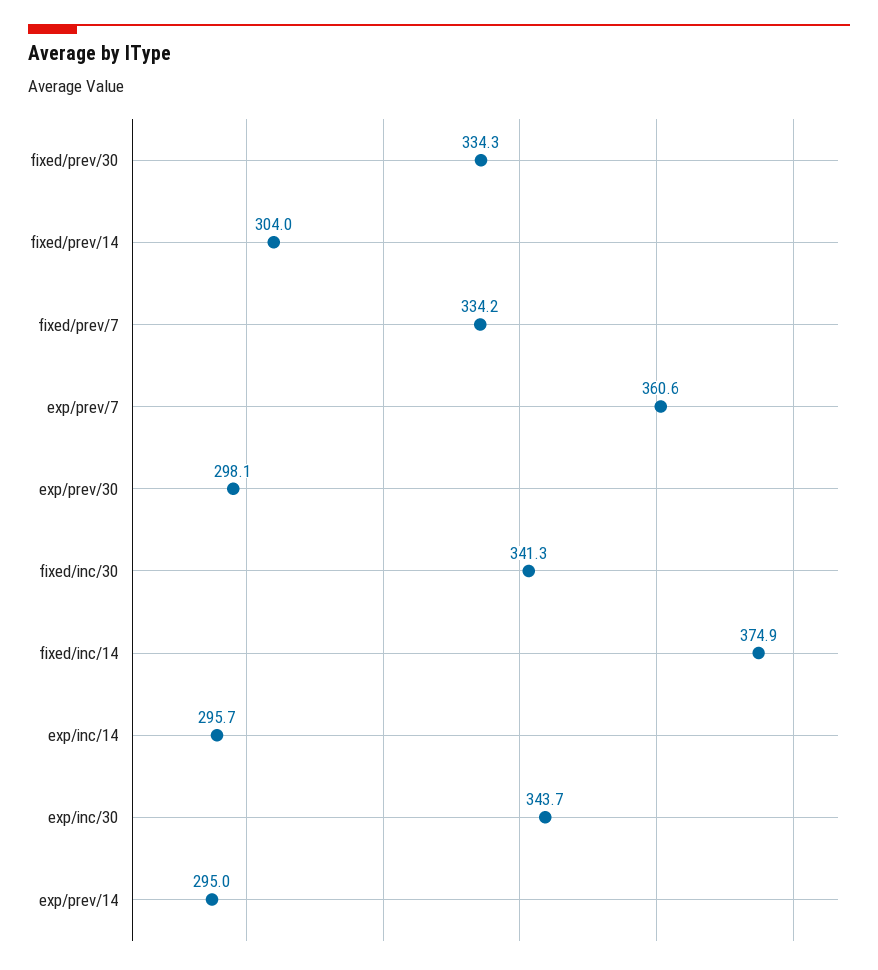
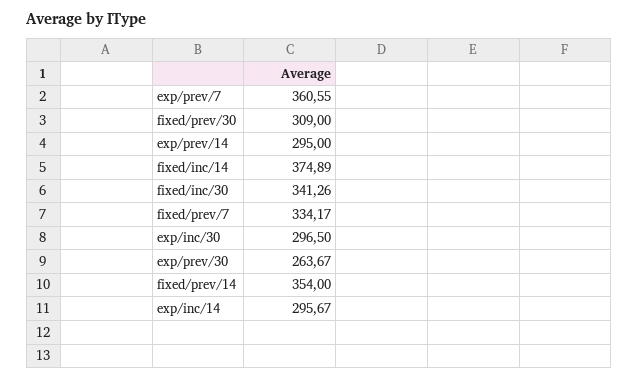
fixed/prev/30: 334.3 -> 309
fixed/prev/14: 304 -> 354
exp/prev/30: 298.1 -> 263.67
exp/inc/30: 343.7 -> 296.5

